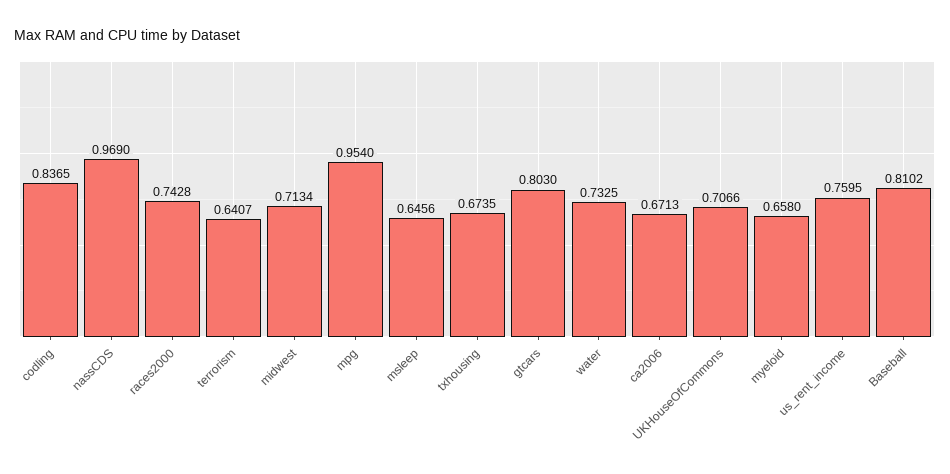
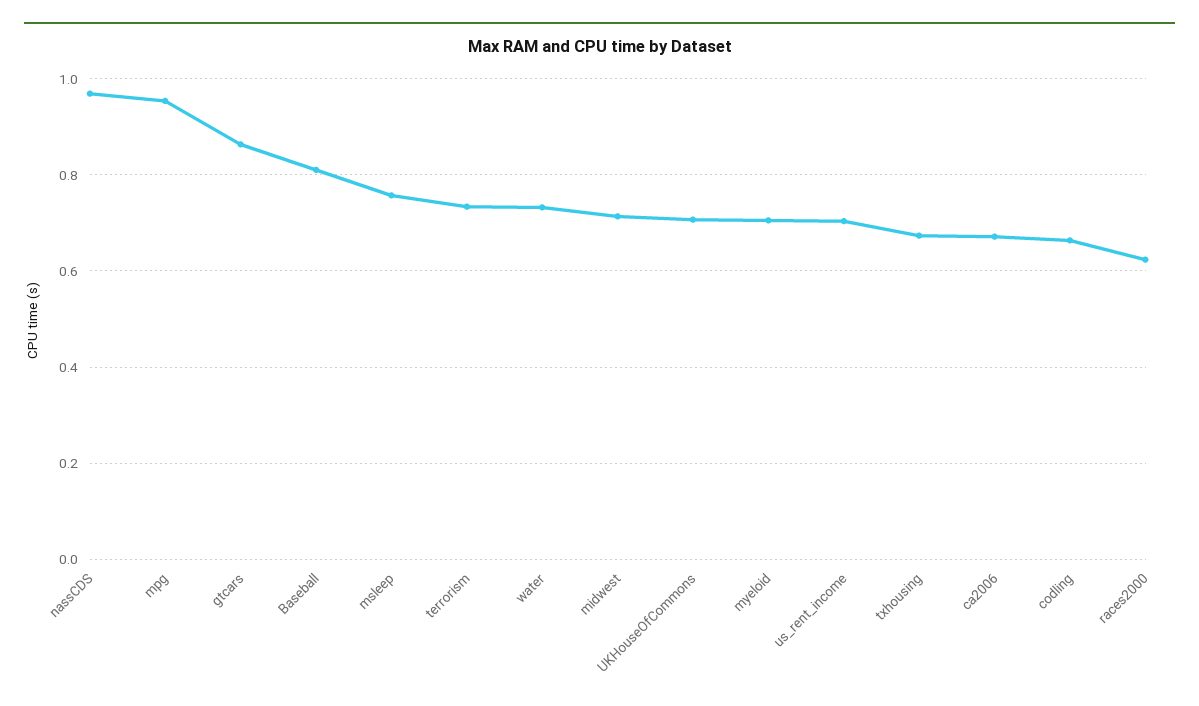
codling: 0.8365 -> 0.66
races2000: 0.7428 -> 0.62
terrorism: 0.6407 -> 0.74
msleep: 0.6456 -> 0.76
gtcars: 0.803 -> 0.86
myeloid: 0.658 -> 0.7
us_rent_income: 0.7595 -> 0.7

